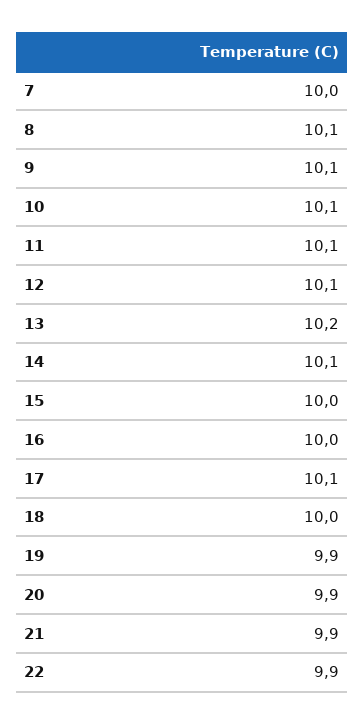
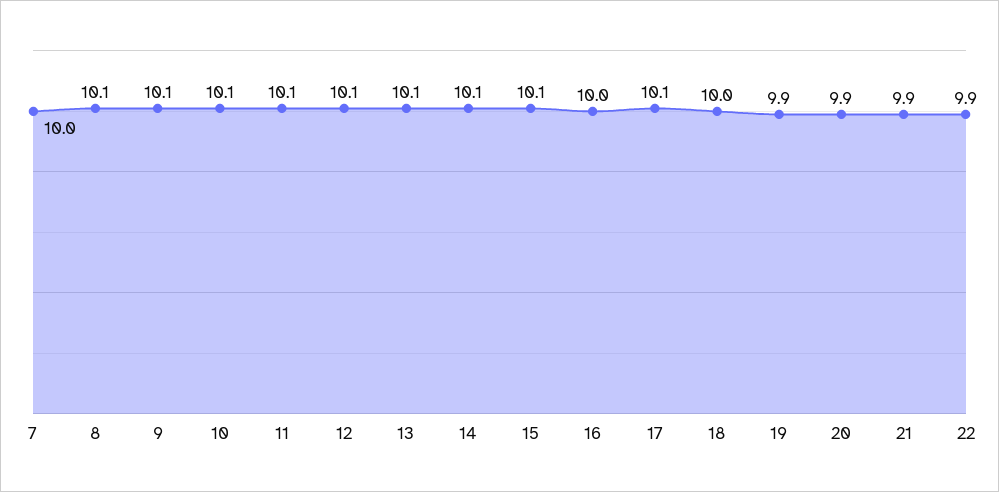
13: 10.2 -> 10.1
15: 10 -> 10.1

